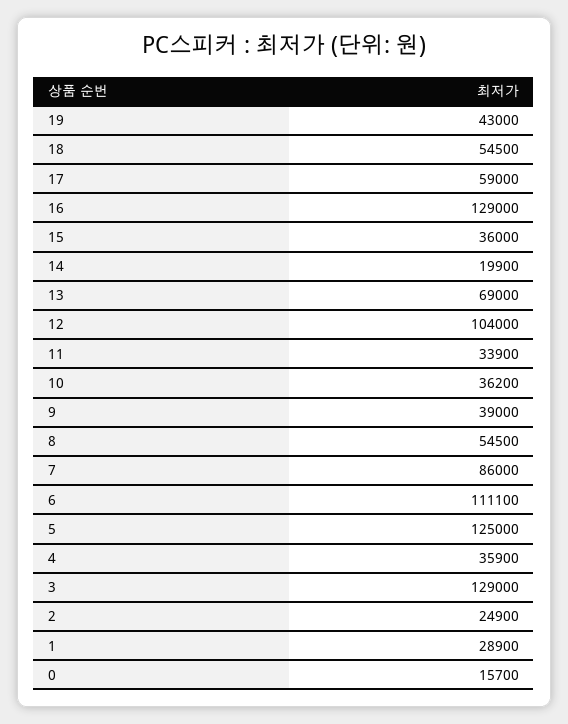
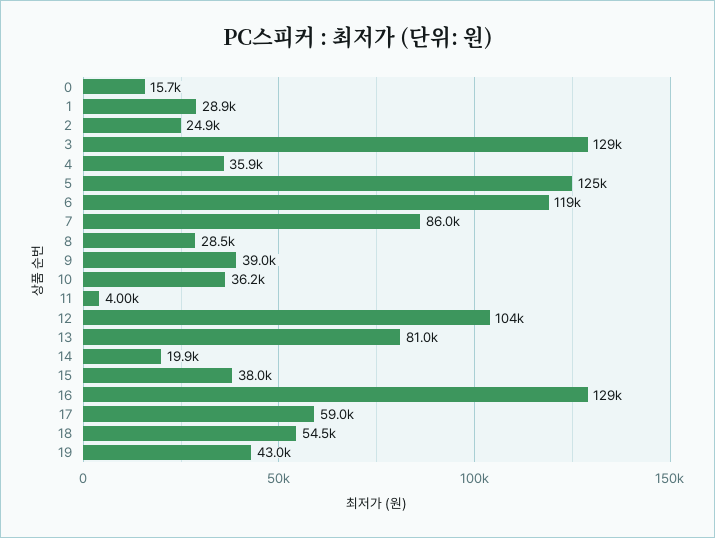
15: 36000 -> 38000
13: 69000 -> 81000
11: 33900 -> 4000
8: 54500 -> 28500
6: 111100 -> 119000

